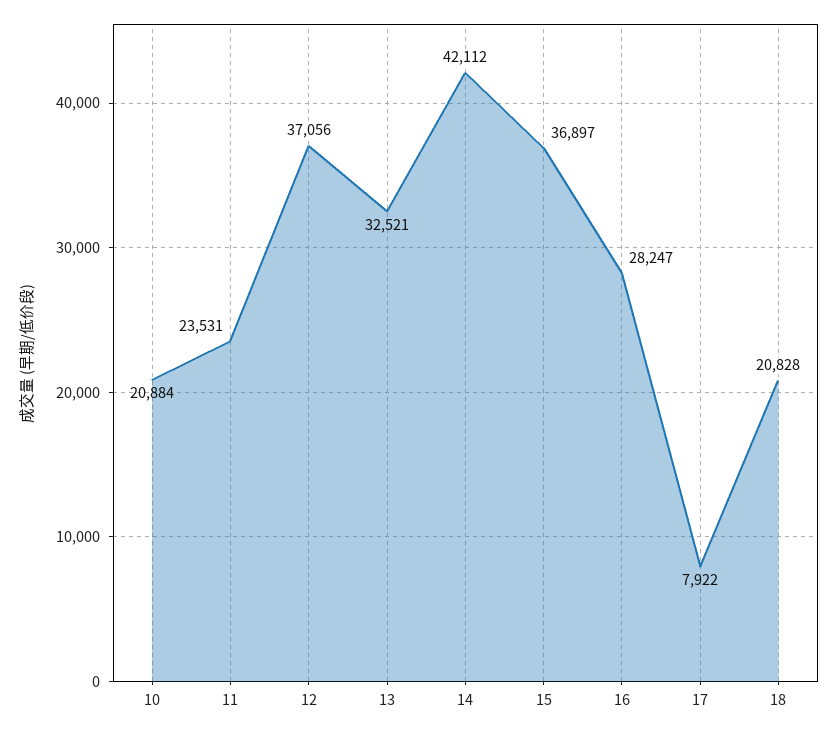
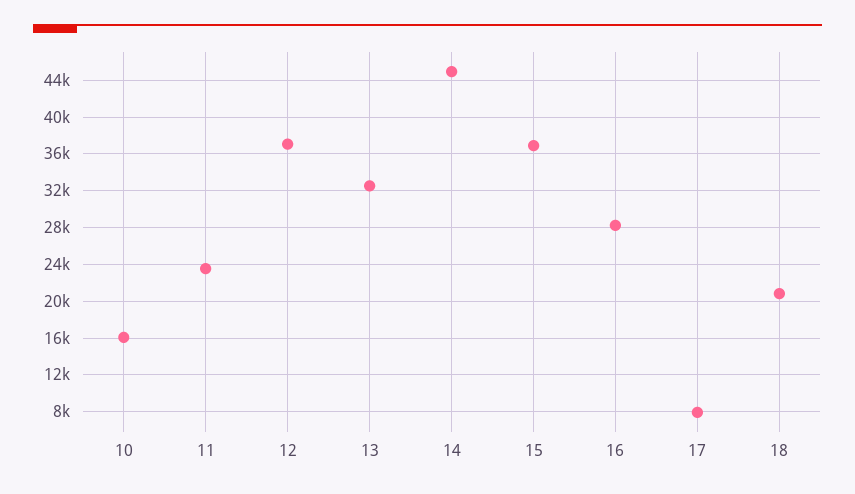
10: 20884 -> 16000
14: 42112 -> 45000

